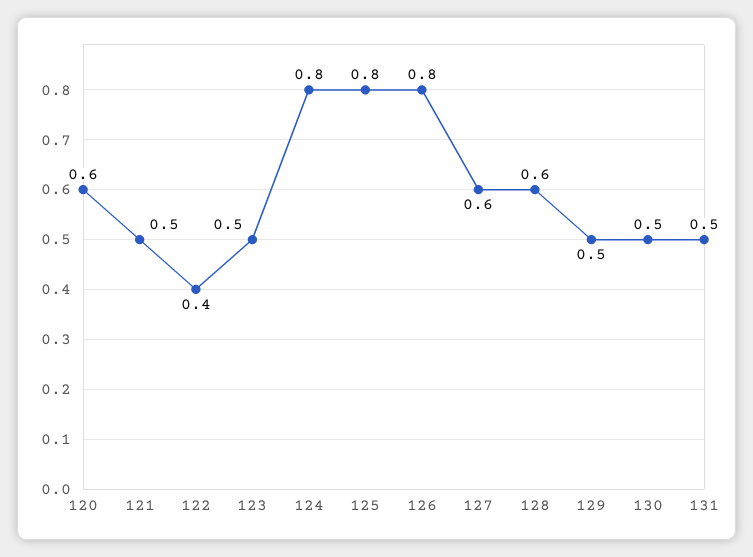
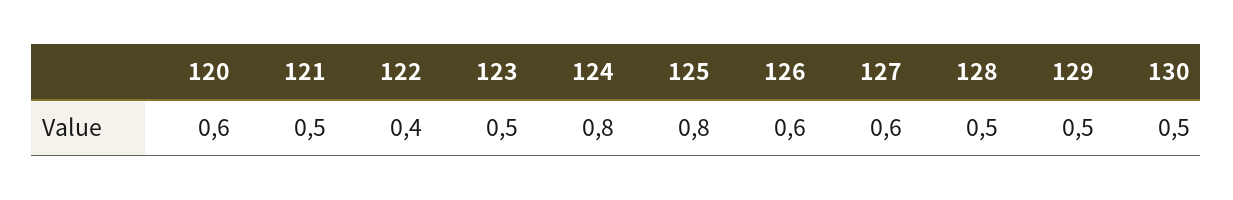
126: 0.8 -> 0.6
128: 0.6 -> 0.5
131: 0.5 -> none

